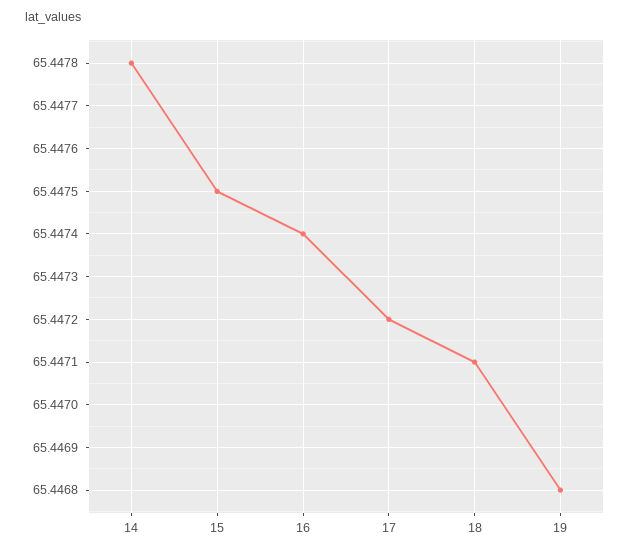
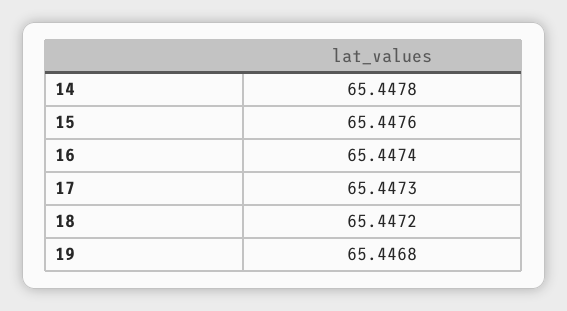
15: 65.4475 -> 65.4476
17: 65.4472 -> 65.4473
18: 65.4471 -> 65.4472

